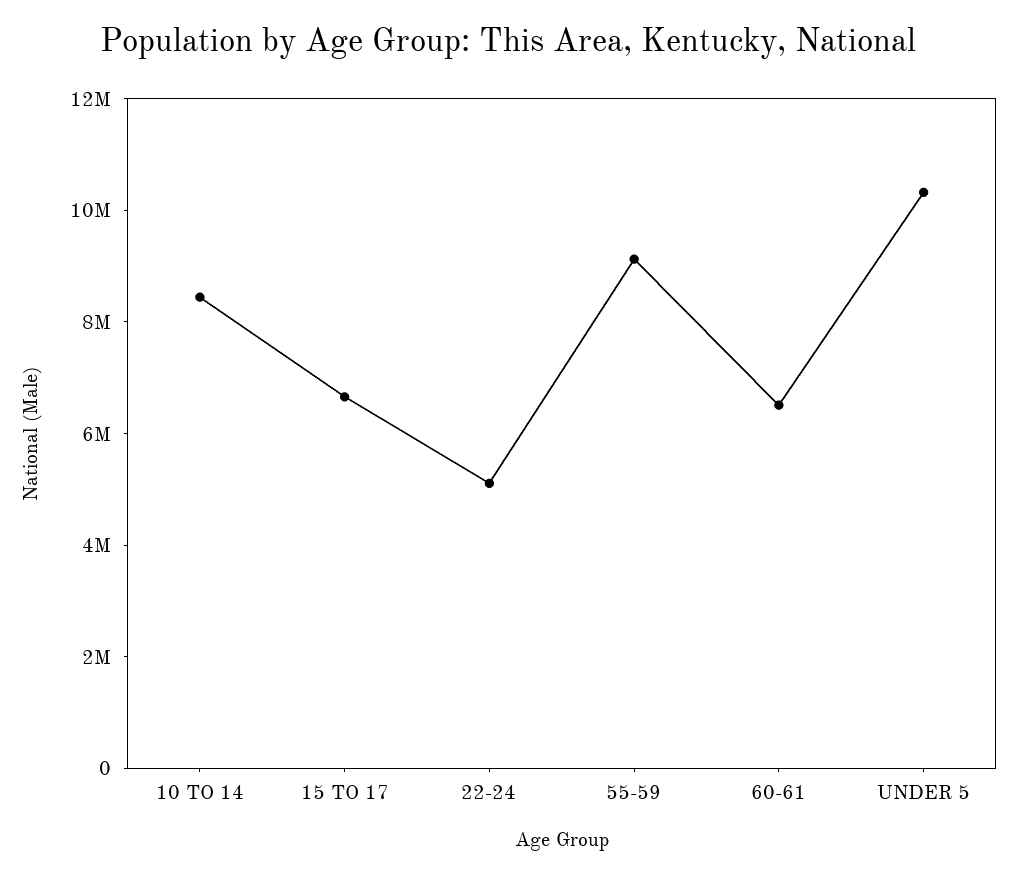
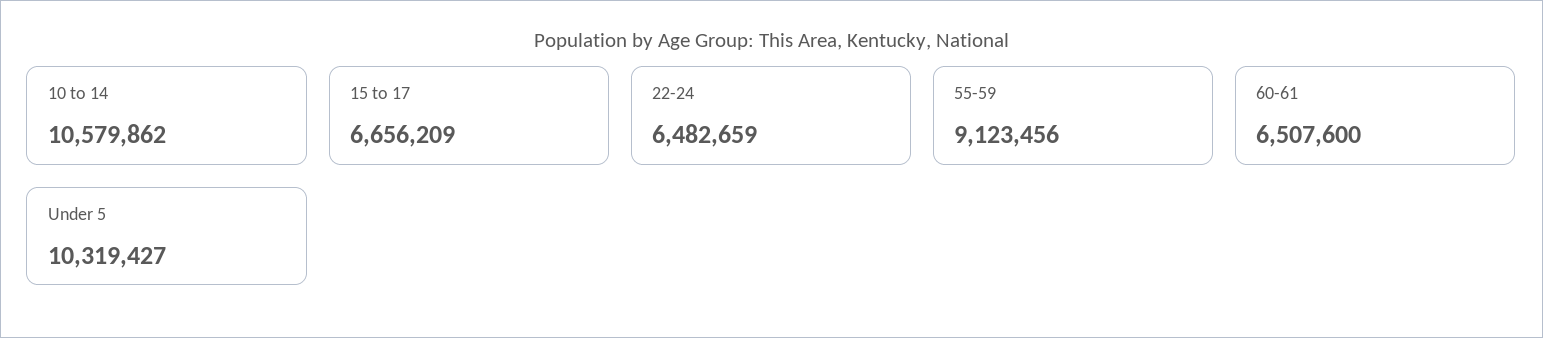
10 TO 14: 8500000 -> 10579862
22-24: 5000000 -> 6482659

